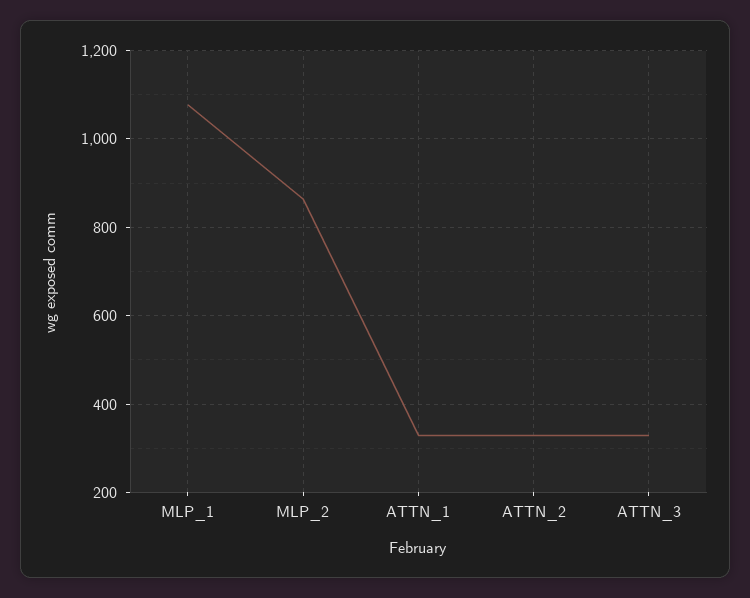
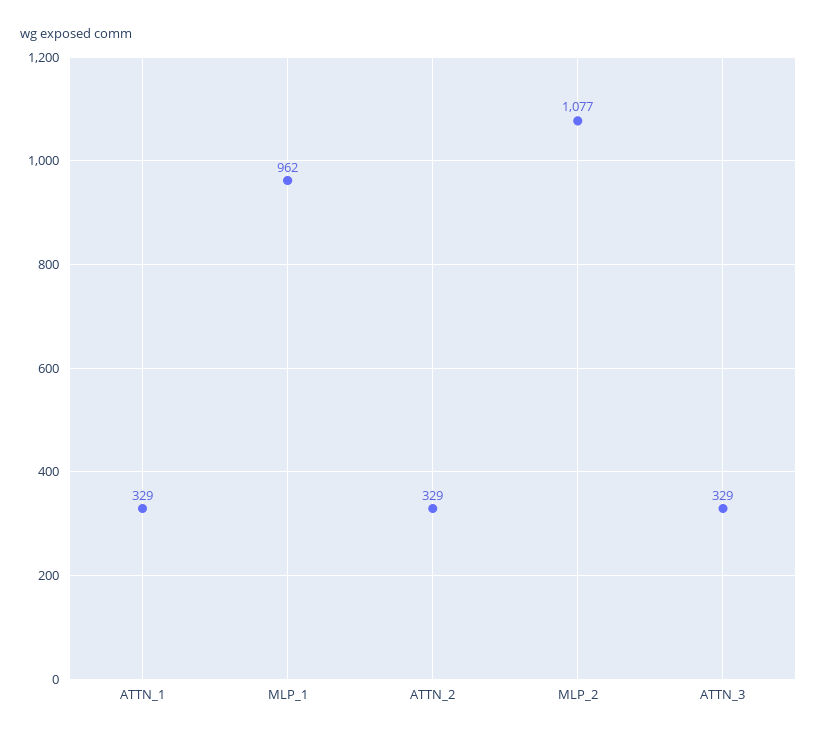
MLP_1: 1080 -> 962
MLP_2: 860 -> 1077

